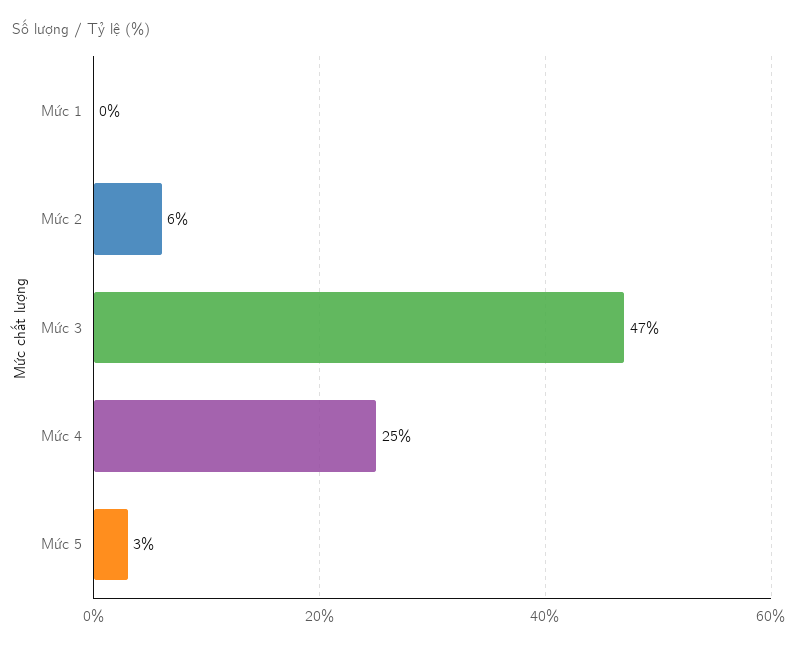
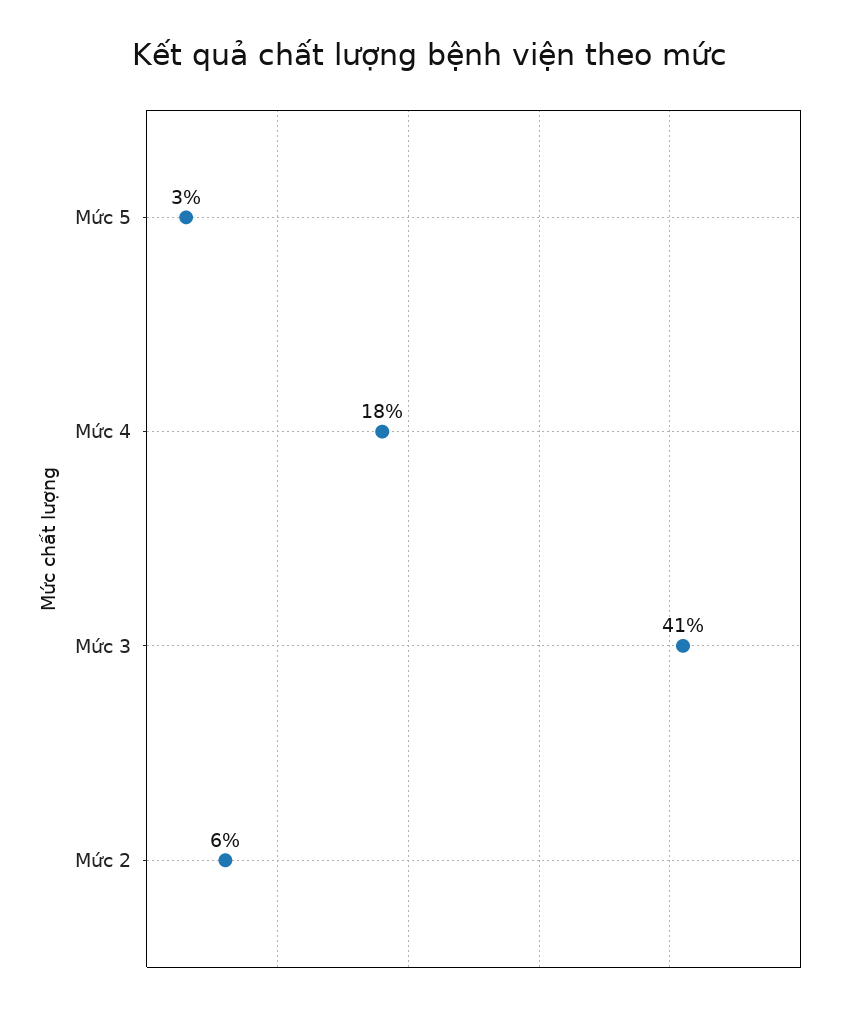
Mức 1: 0 -> none
Mức 3: 47 -> 41
Mức 4: 25 -> 18

